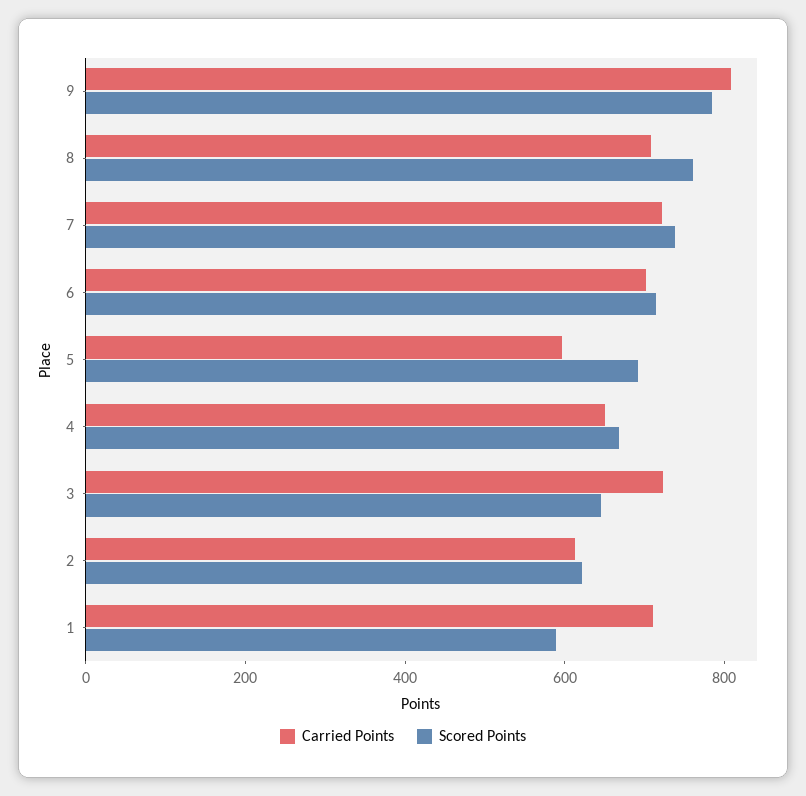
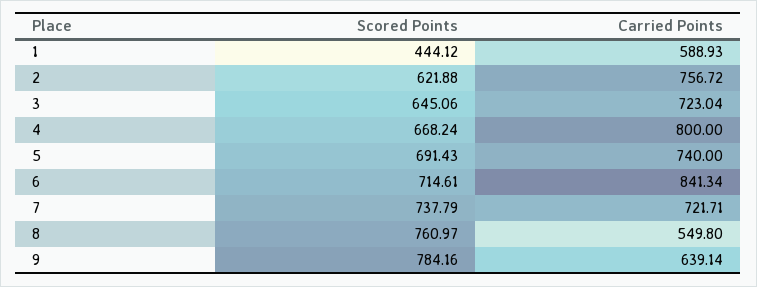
Carried Points, 9: 800 -> 639.14
Carried Points, 8: 700 -> 549.8
Carried Points, 6: 700 -> 841.34
Carried Points, 5: 600 -> 740
Carried Points, 4: 650 -> 800
Carried Points, 2: 600 -> 756.72
Carried Points, 1: 700 -> 588.93
Scored Points, 1: 600 -> 444.12

